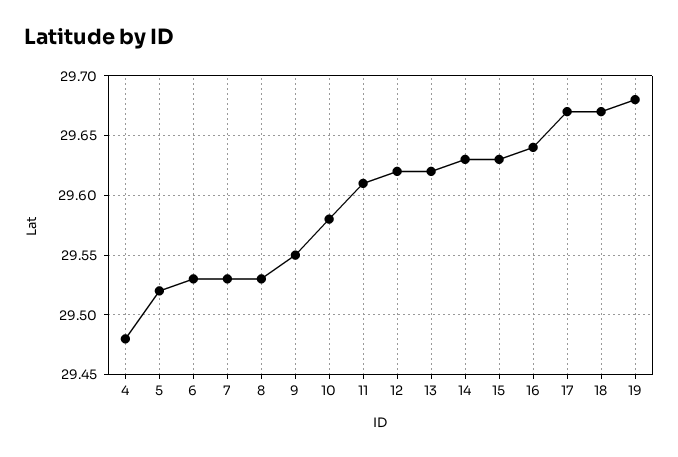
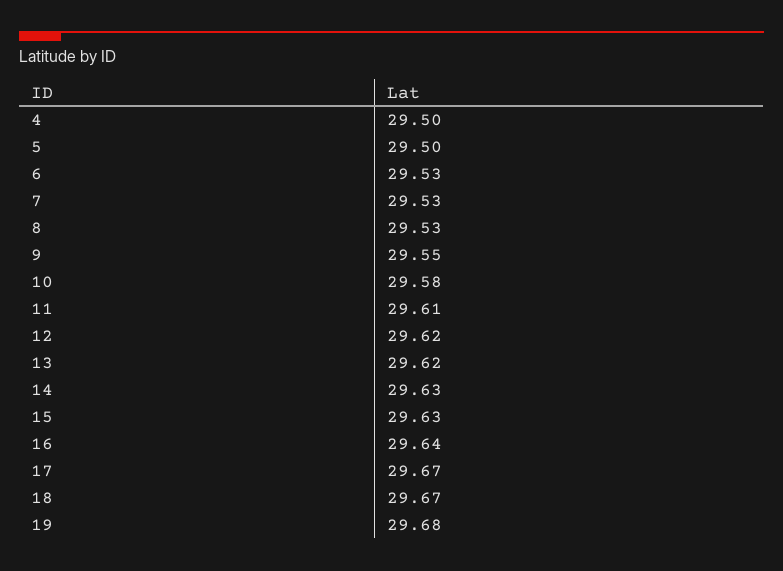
4: 29.48 -> 29.5
5: 29.52 -> 29.5

